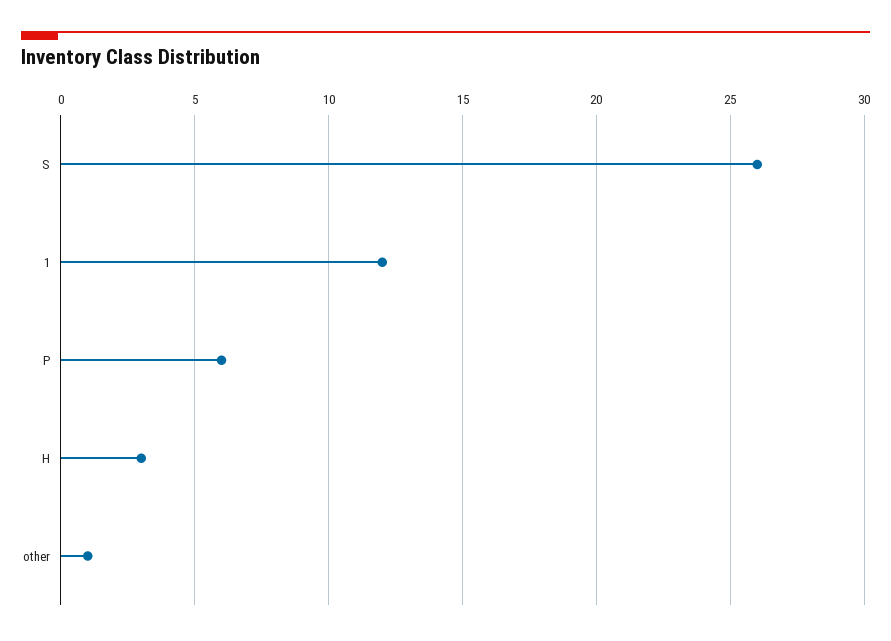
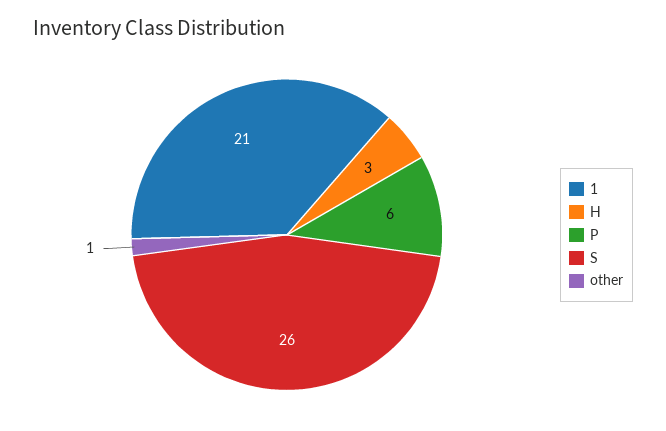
1: 12 -> 21

